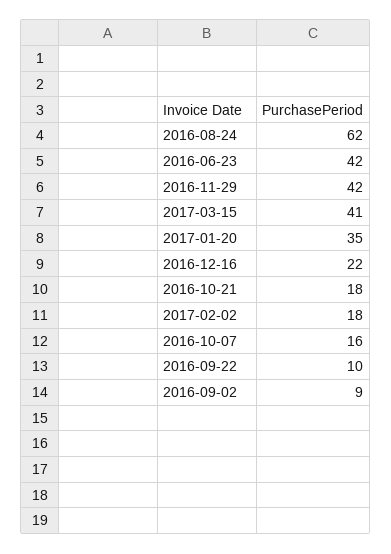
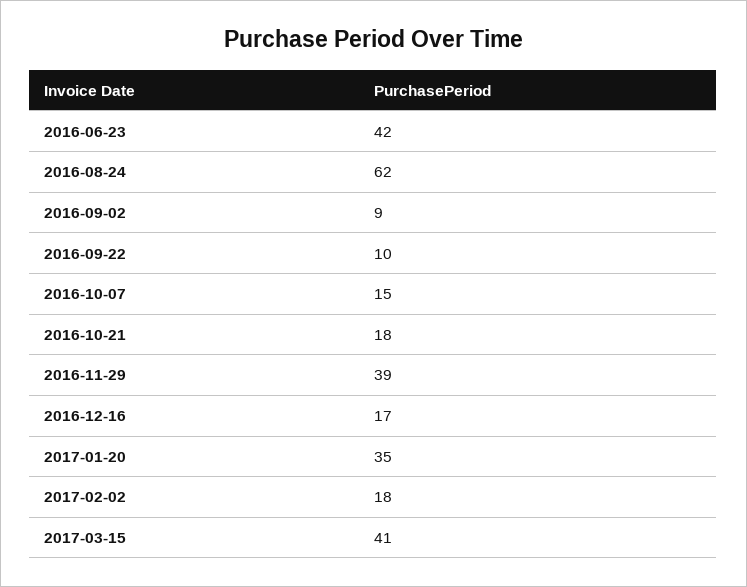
2016-11-29: 42 -> 39
2016-12-16: 22 -> 17
2016-10-07: 16 -> 15

